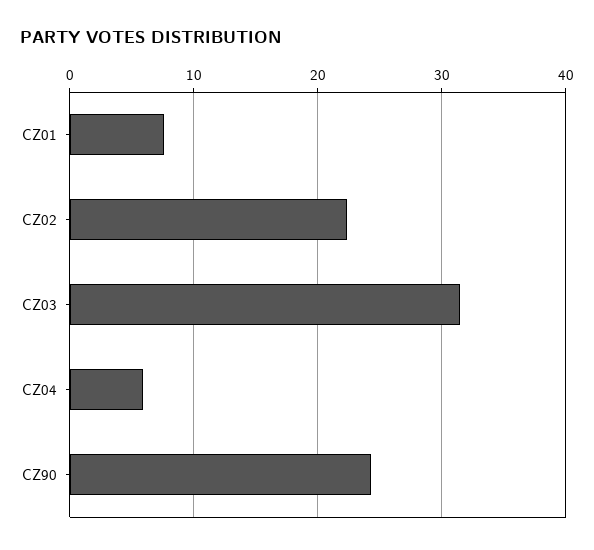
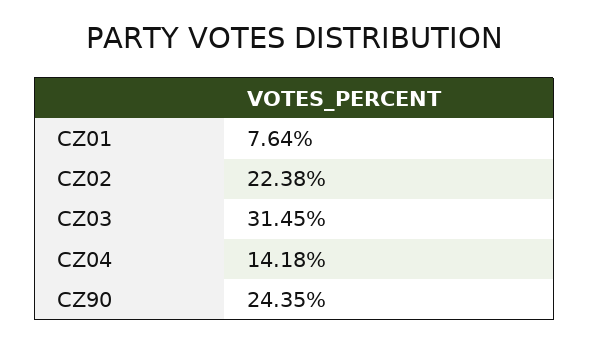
CZ04: 6 -> 14.18

